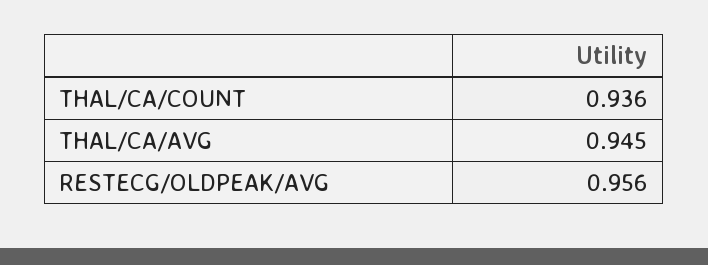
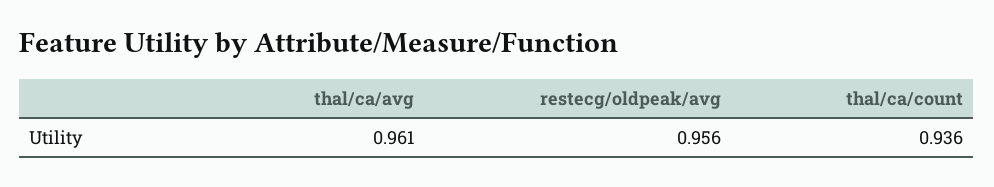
THAL/CA/AVG: 0.945 -> 0.961

